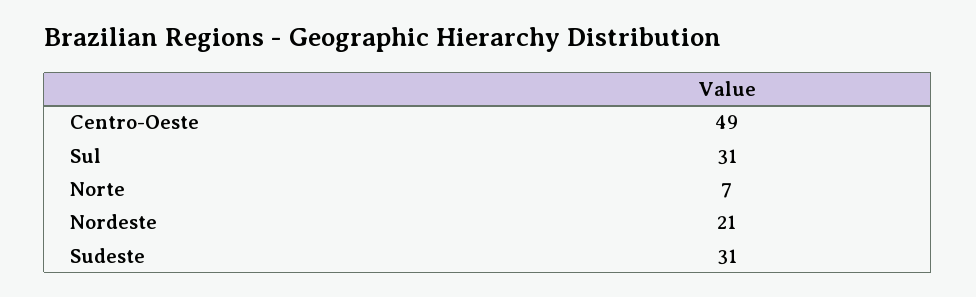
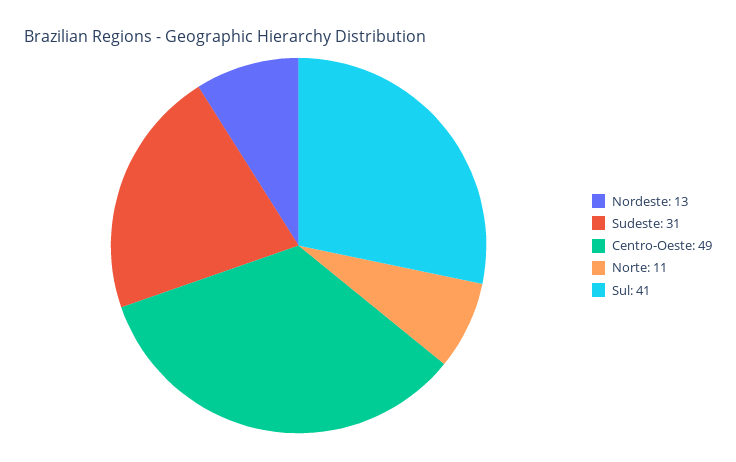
Sul: 31 -> 41
Norte: 7 -> 11
Nordeste: 21 -> 13

